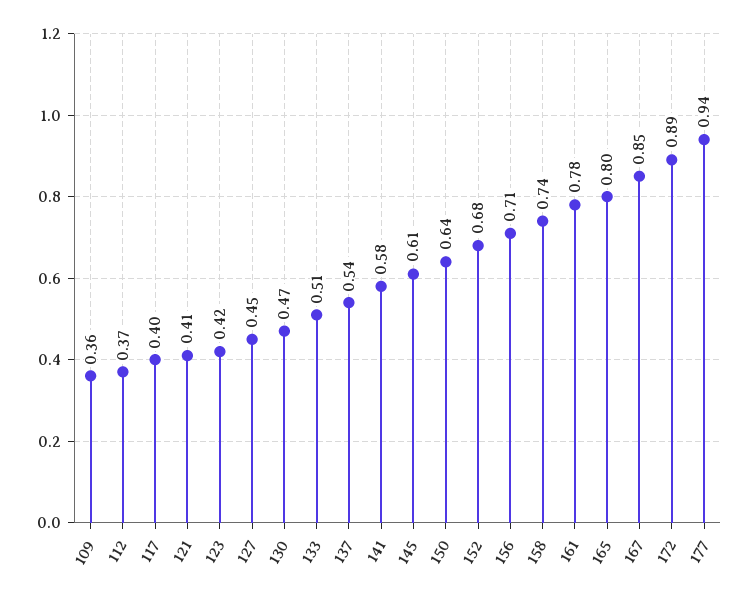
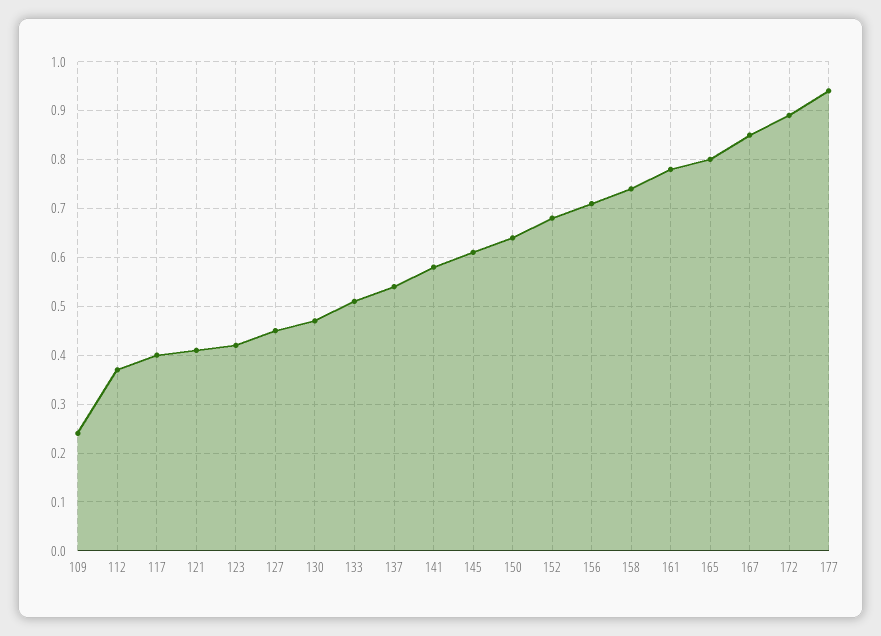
109: 0.36 -> 0.25

